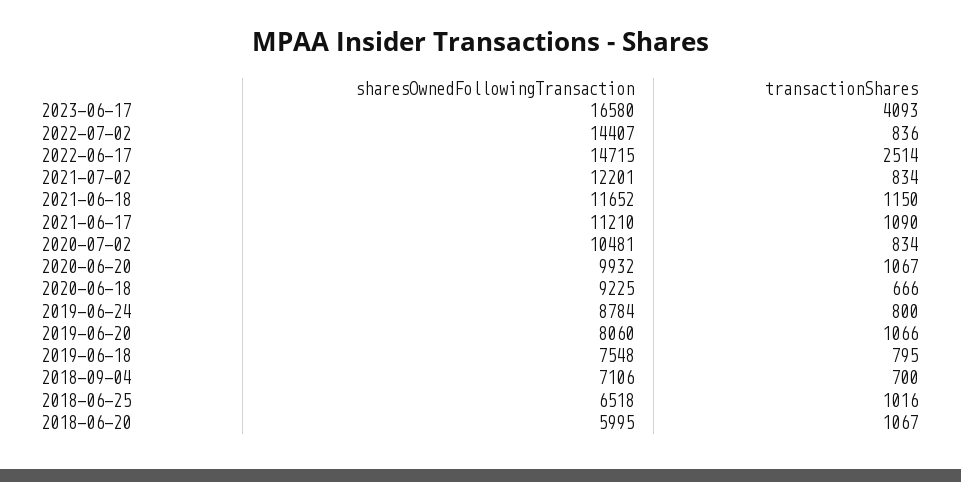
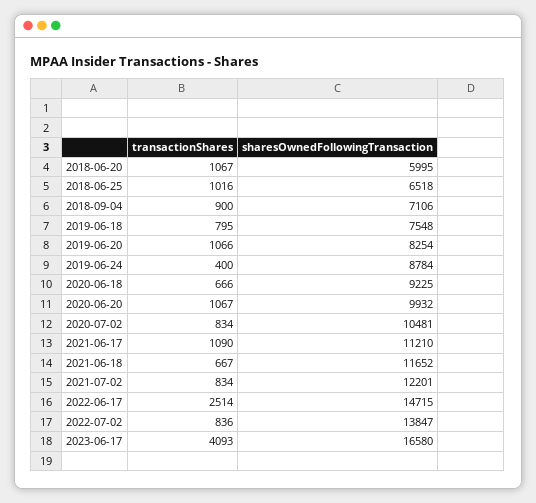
sharesOwnedFollowingTransaction, 2022-07-02: 14407 -> 13847
transactionShares, 2021-06-18: 1150 -> 667
transactionShares, 2019-06-24: 800 -> 400
sharesOwnedFollowingTransaction, 2019-06-20: 8060 -> 8254
transactionShares, 2018-09-04: 700 -> 900

